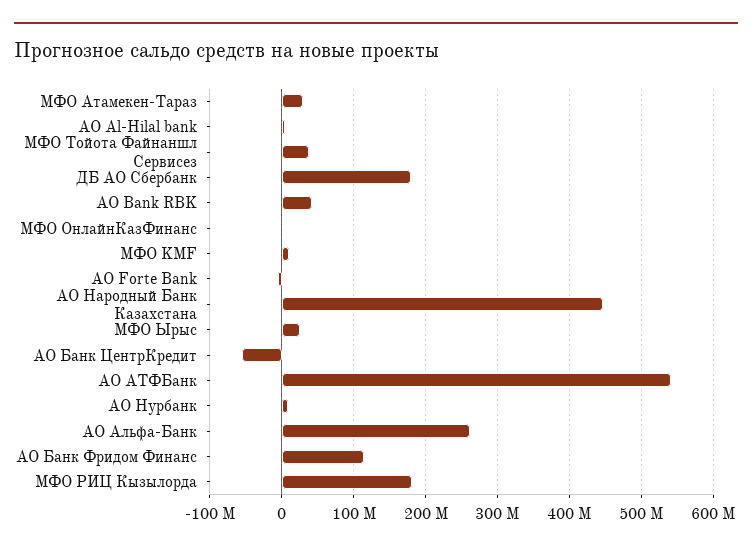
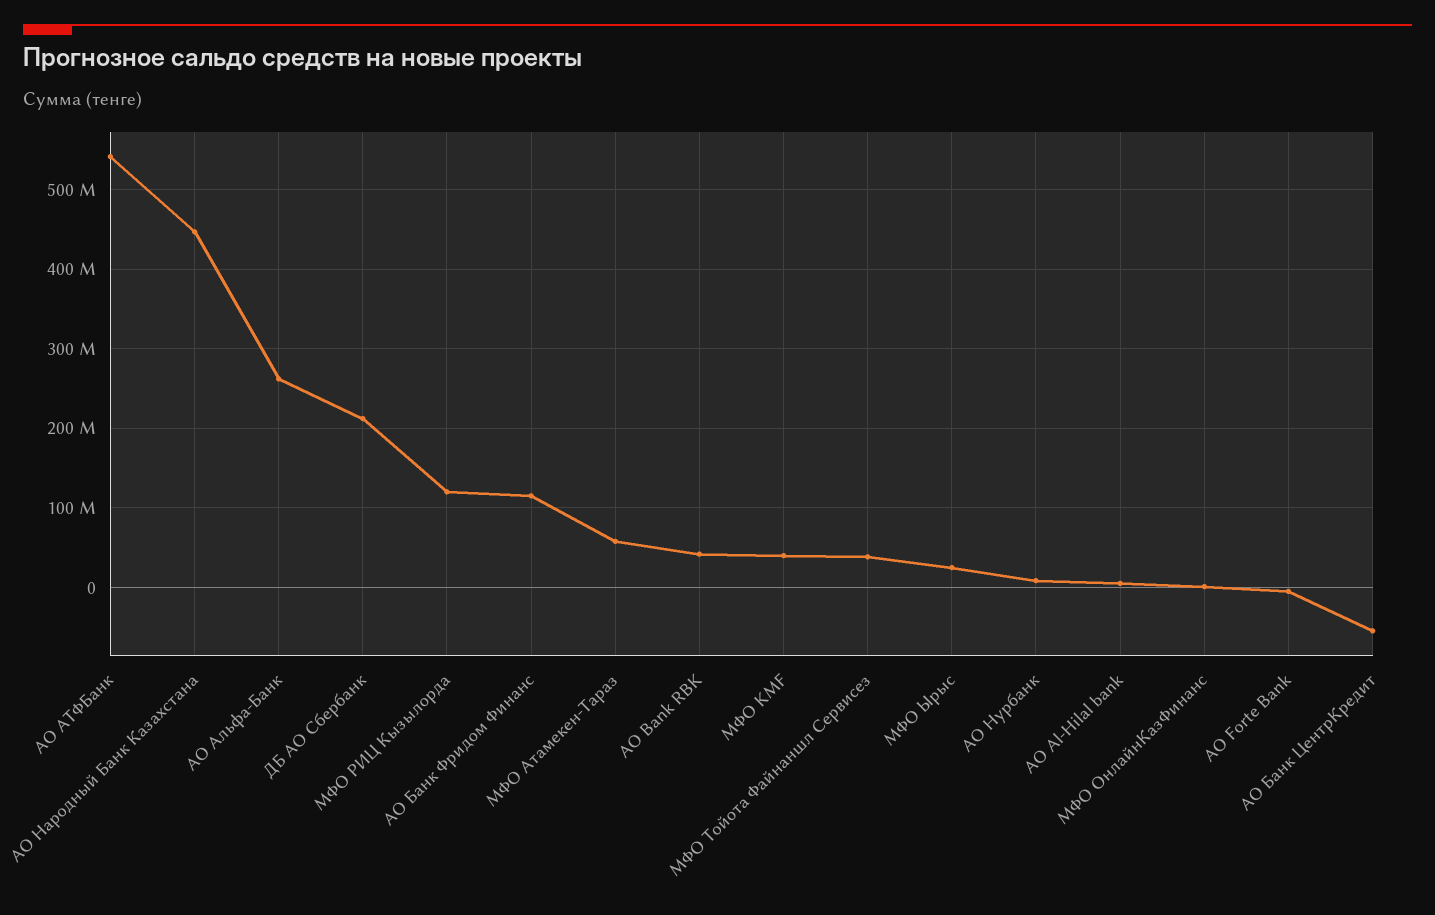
МФО Атамекен-Тараз: 30000000 -> 60000000
ДБ АО Сбербанк: 180000000 -> 210000000
МФО KMF: 10000000 -> 40000000
МФО РИЦ Кызылорда: 180000000 -> 120000000

